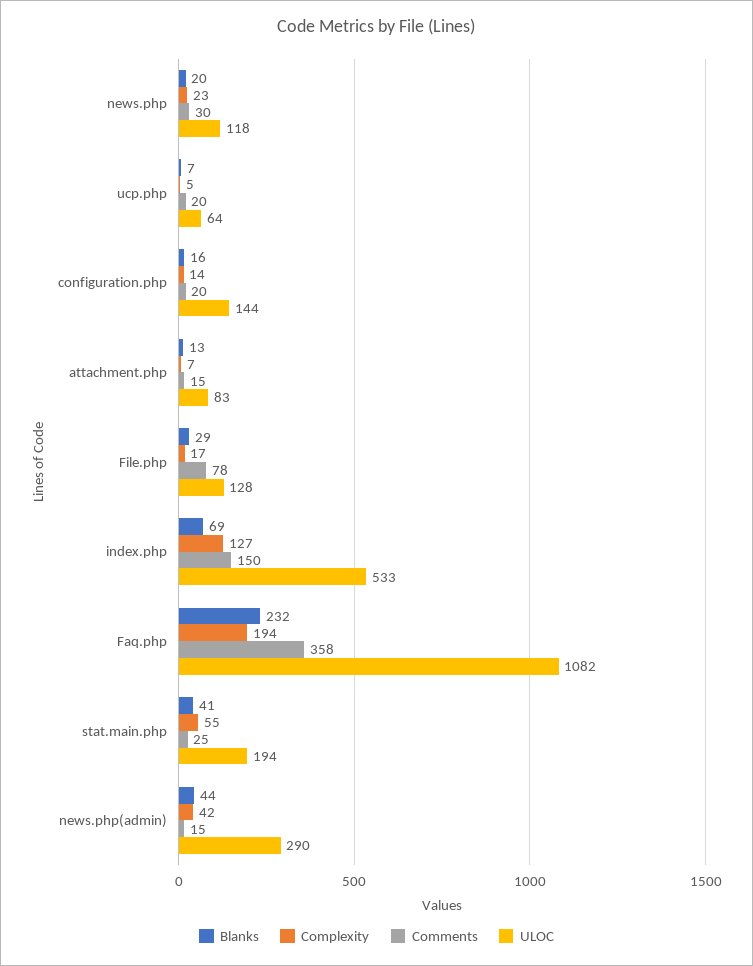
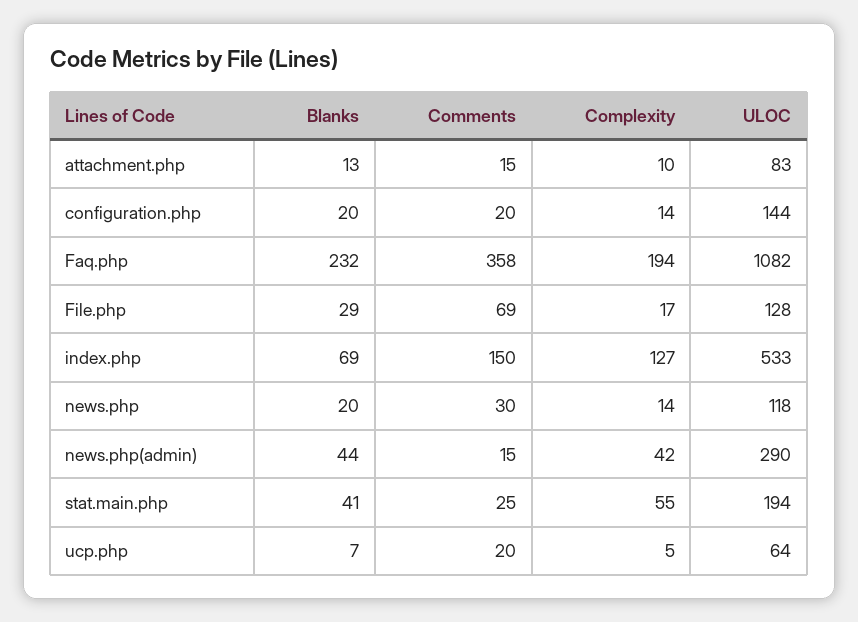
Complexity, news.php: 23 -> 14
Blanks, configuration.php: 16 -> 20
Complexity, attachment.php: 7 -> 10
Comments, File.php: 78 -> 69

